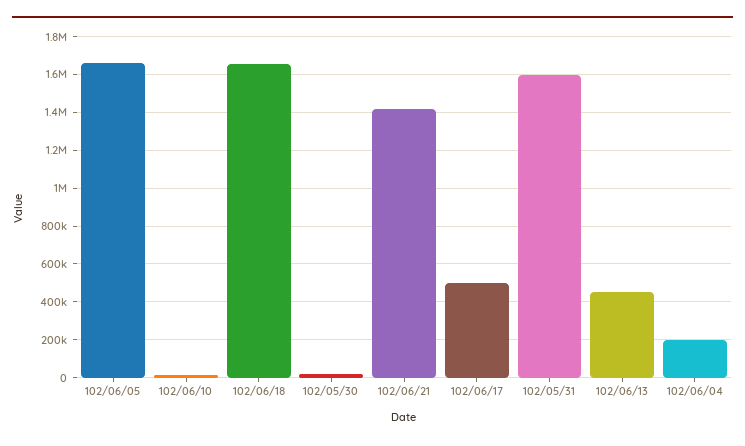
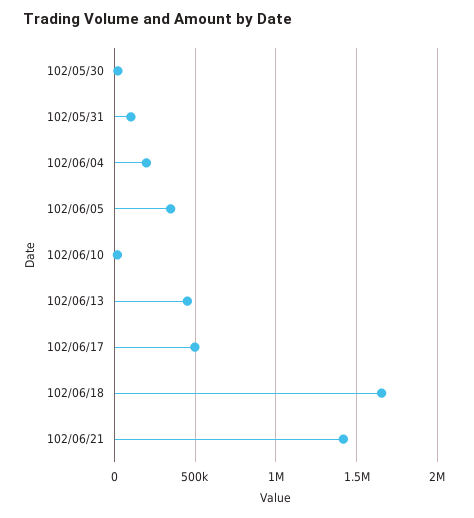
102/06/05: 1650000 -> 350000
102/05/31: 1600000 -> 100000

